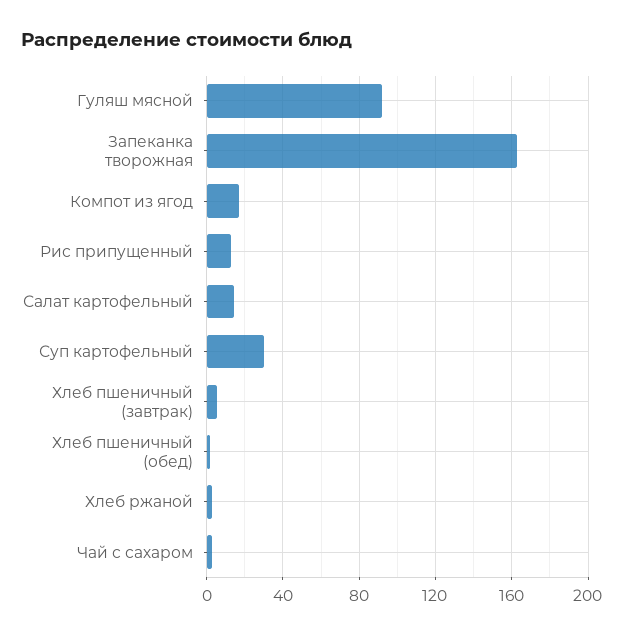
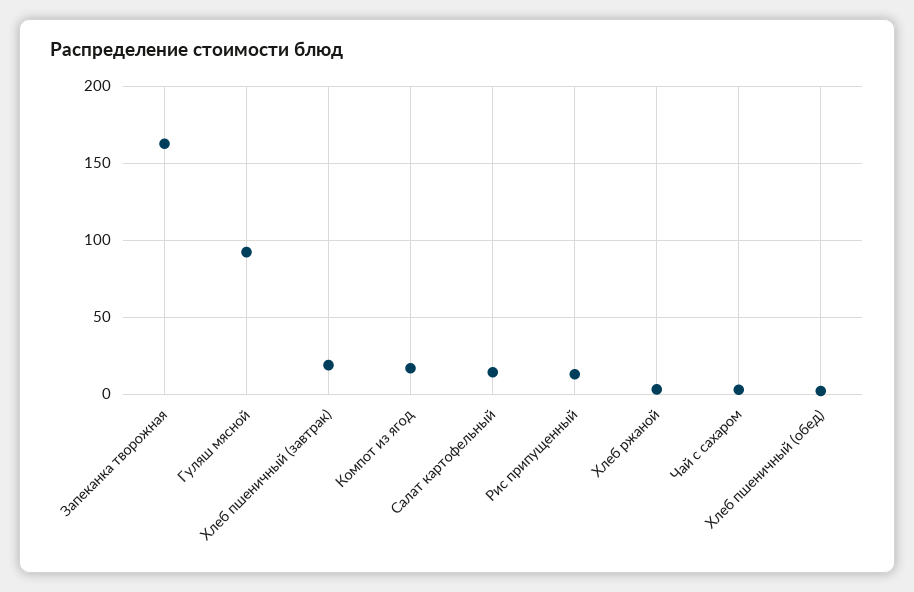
Суп картофельный: 30 -> none
Хлеб пшеничный (завтрак): 5 -> 20

